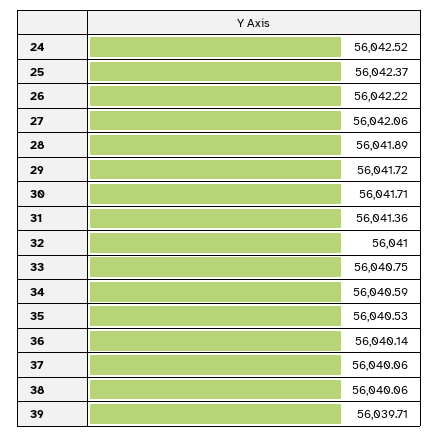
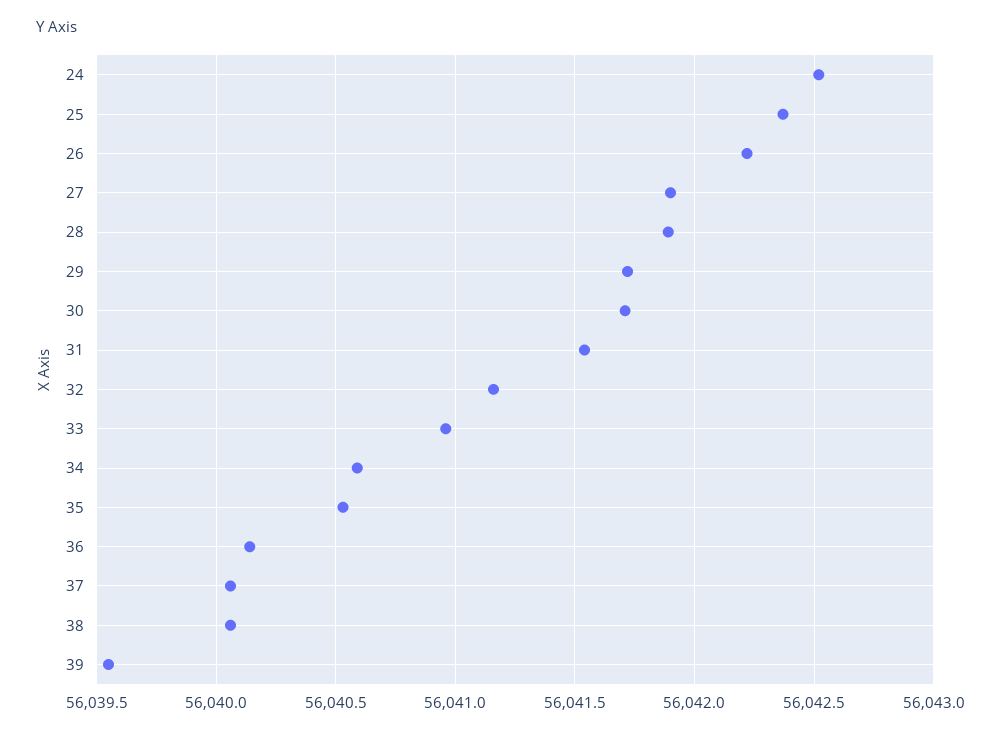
27: 56042.06 -> 56041.9
31: 56041.36 -> 56041.55
32: 56041 -> 56041.15
33: 56040.75 -> 56040.95
39: 56039.71 -> 56039.55

